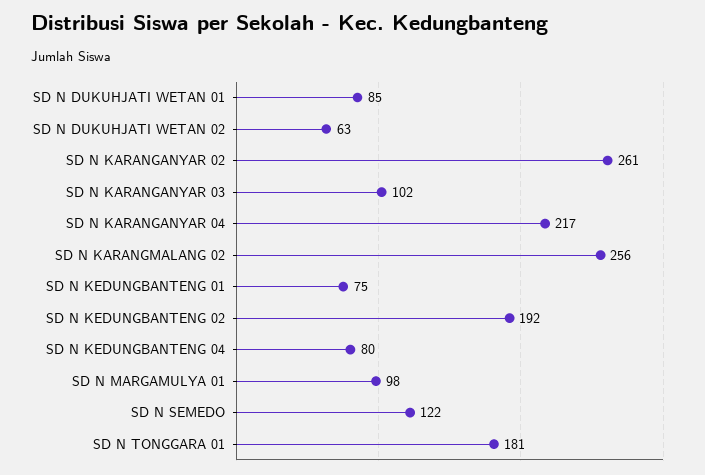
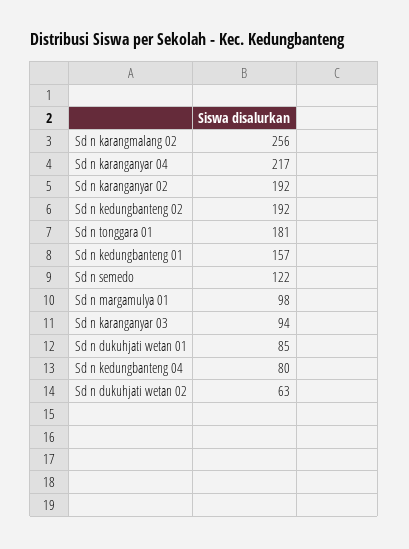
SD N KARANGANYAR 02: 261 -> 192
SD N KARANGANYAR 03: 102 -> 94
SD N KEDUNGBANTENG 01: 75 -> 157

